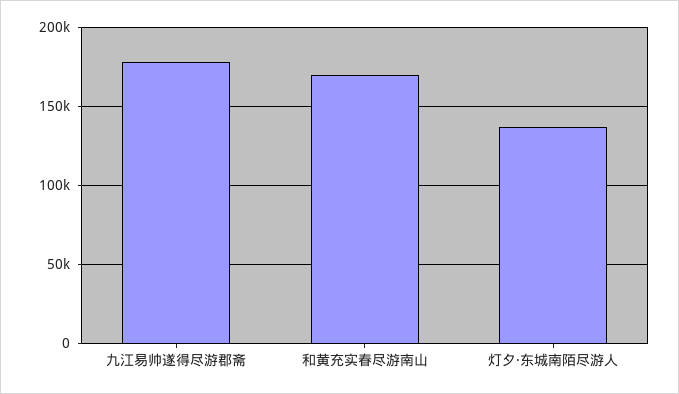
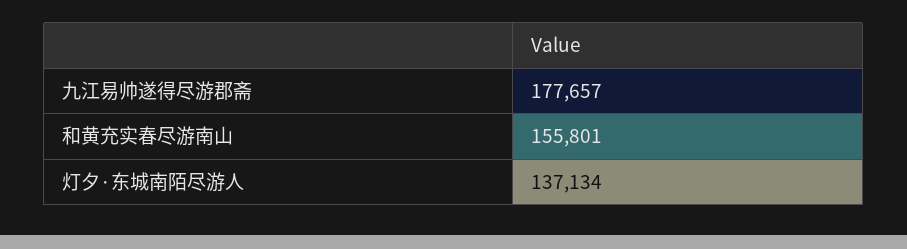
和黄充实春尽游南山: 170000 -> 155801

